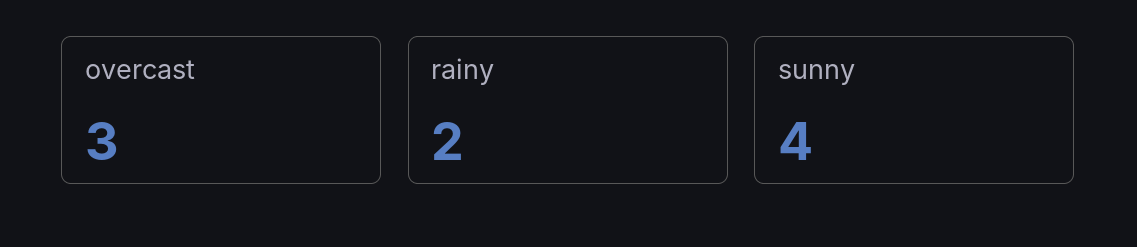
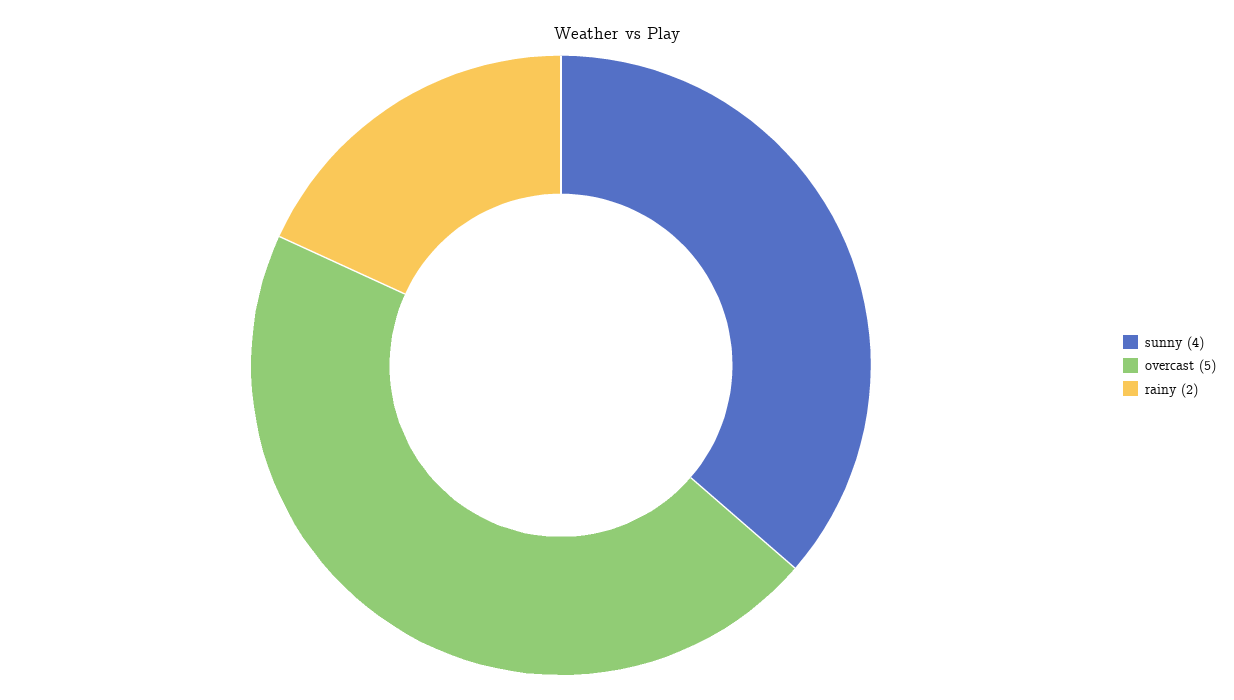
overcast: 3 -> 5

